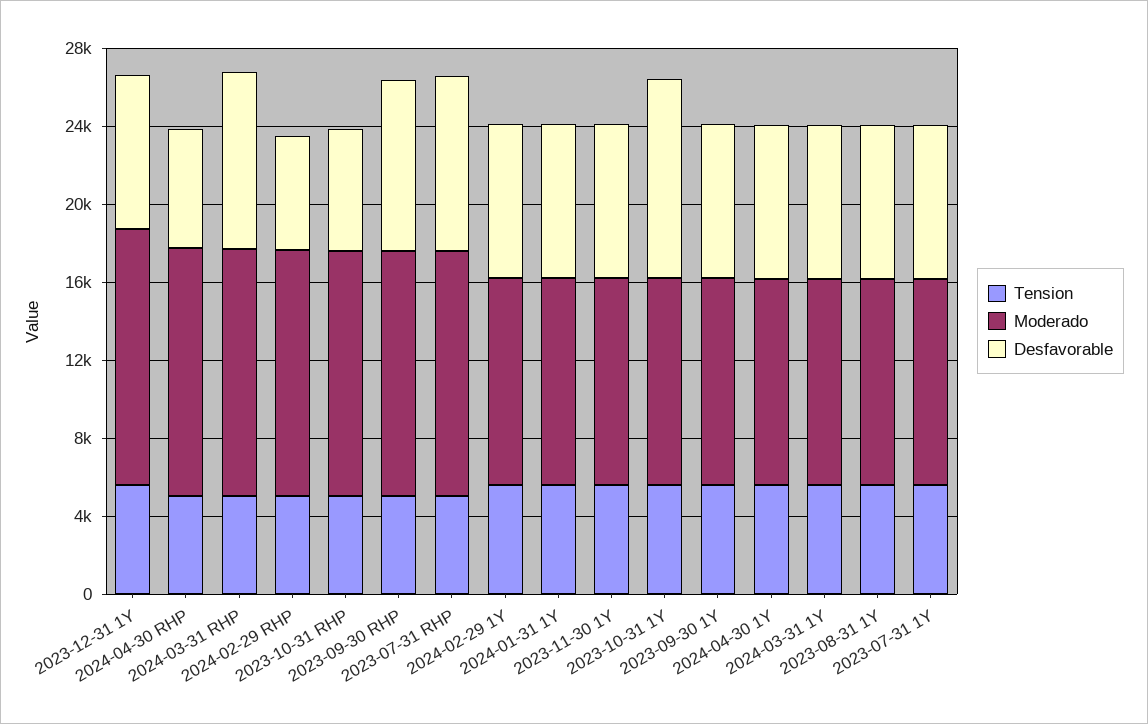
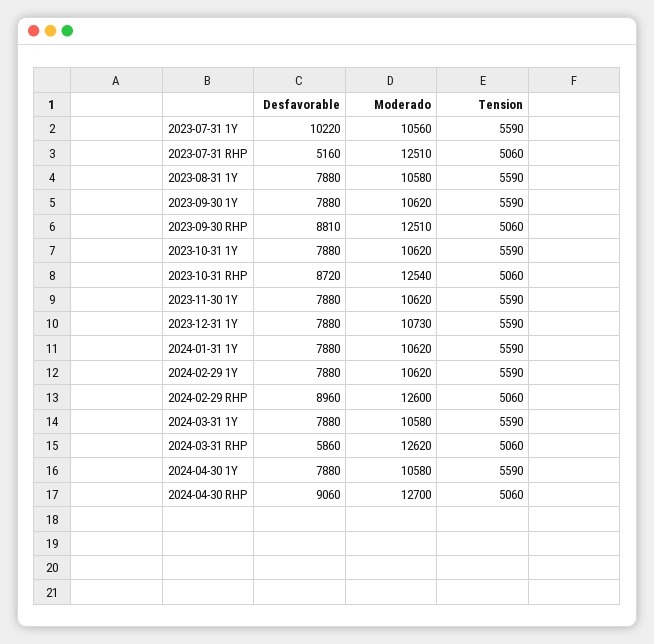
Moderado, 2023-12-31 1Y: 13000 -> 10730
Desfavorable, 2024-04-30 RHP: 6000 -> 9060
Desfavorable, 2024-03-31 RHP: 9000 -> 5860
Desfavorable, 2024-02-29 RHP: 6000 -> 8960
Desfavorable, 2023-10-31 RHP: 6000 -> 8720
Desfavorable, 2023-07-31 RHP: 9000 -> 5160
Desfavorable, 2023-10-31 1Y: 10000 -> 7880
Desfavorable, 2023-07-31 1Y: 8000 -> 10220

